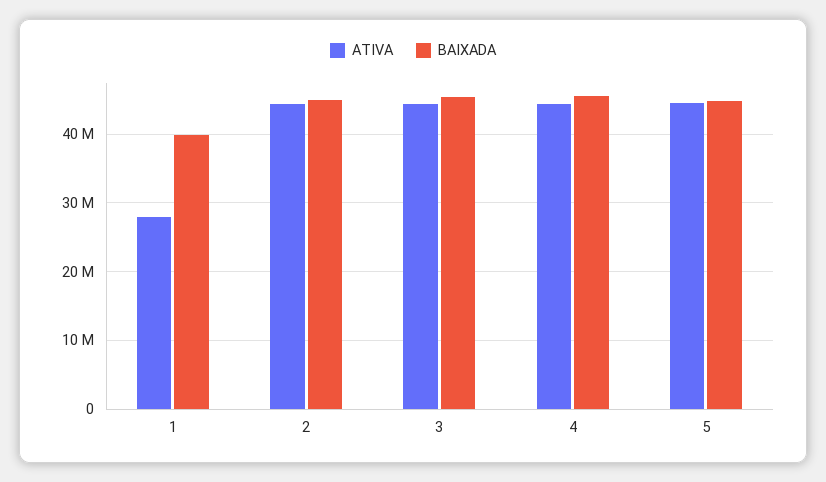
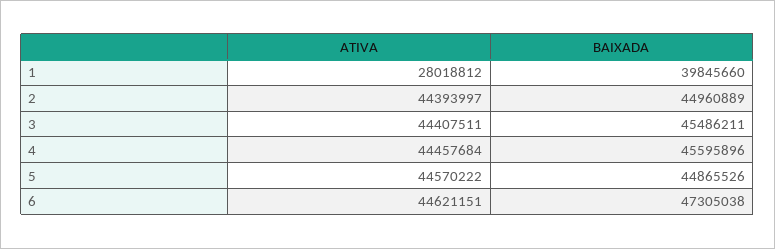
ATIVA, 6: none -> 44621151
BAIXADA, 6: none -> 47305038

